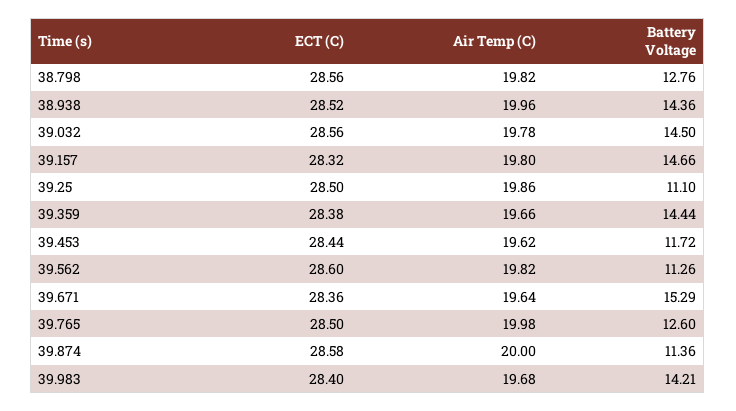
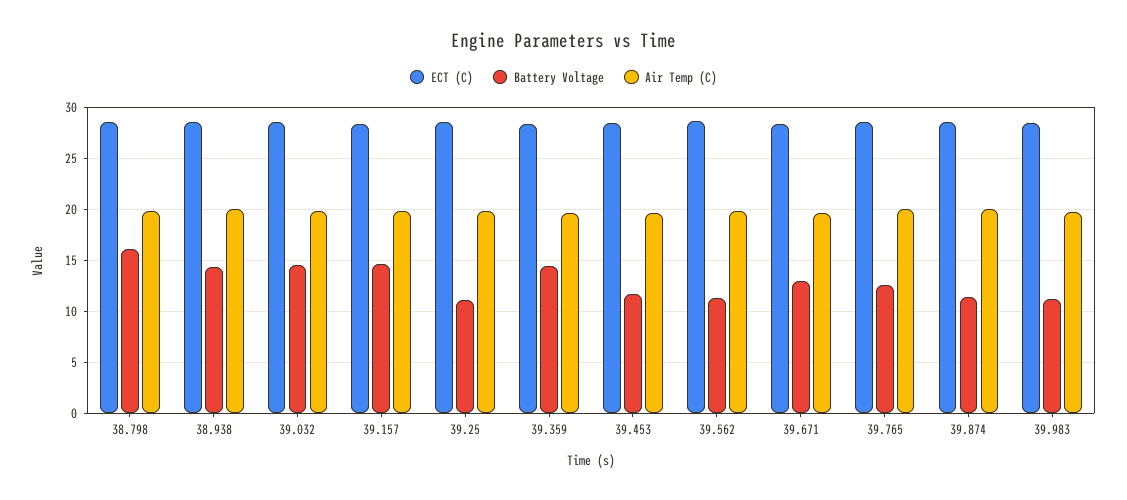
Battery Voltage, 38.798: 12.76 -> 16
Battery Voltage, 39.671: 15.29 -> 13
Battery Voltage, 39.983: 14.21 -> 11

